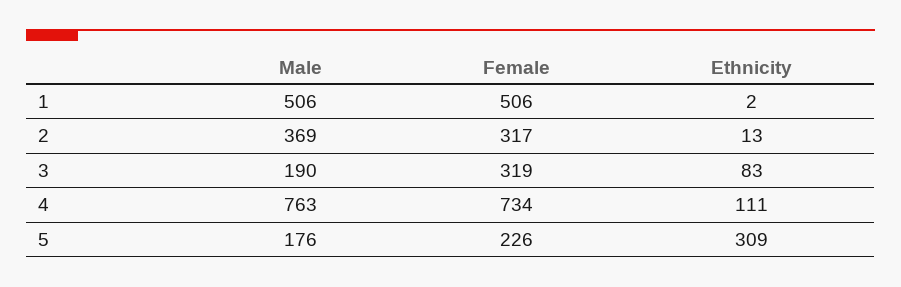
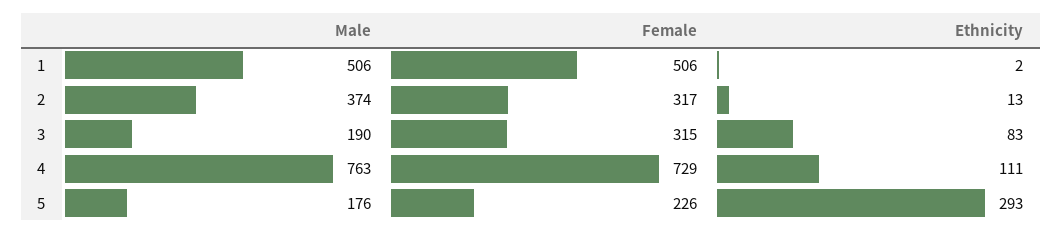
Male, 2: 369 -> 374
Female, 3: 319 -> 315
Female, 4: 734 -> 729
Ethnicity, 5: 309 -> 293

